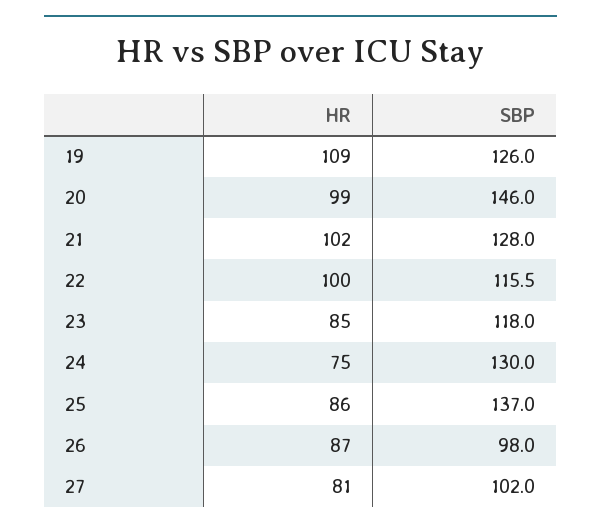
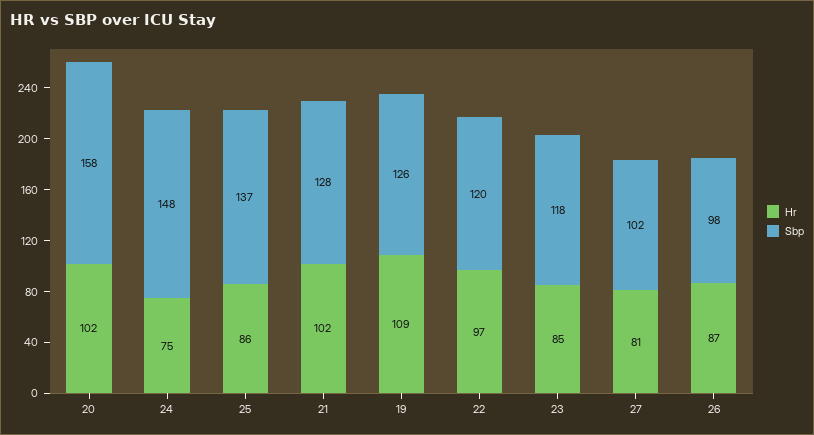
HR, 20: 99 -> 102
SBP, 20: 146 -> 158
HR, 22: 100 -> 97
SBP, 22: 115.5 -> 120
SBP, 24: 130 -> 148

